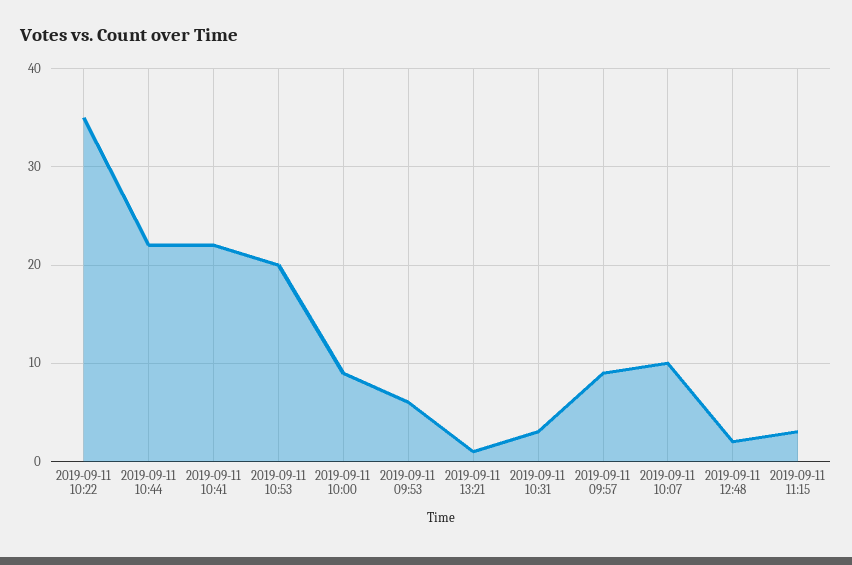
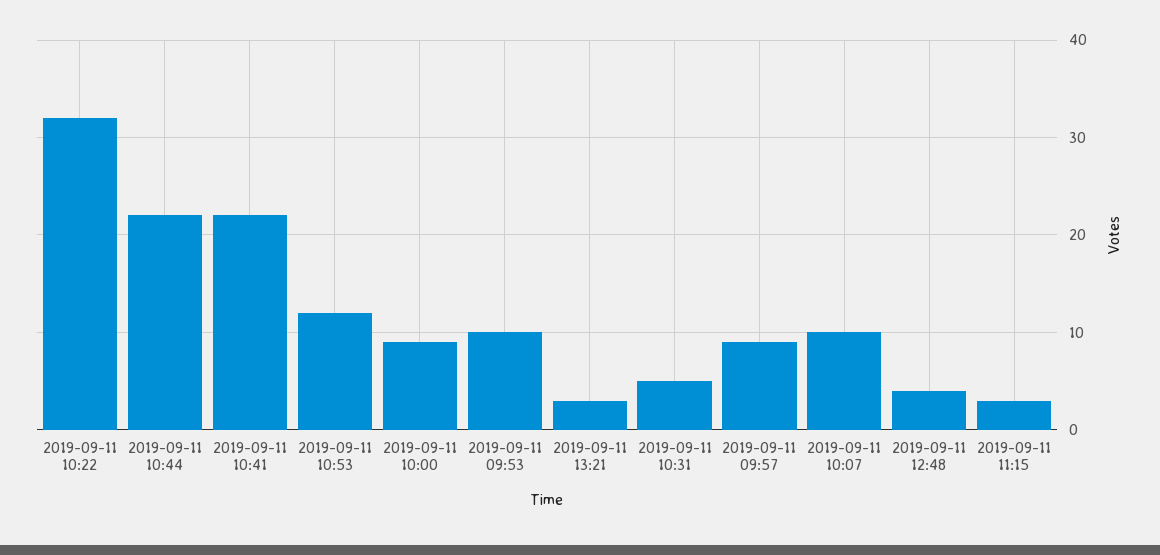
2019-09-11 10:22: 35 -> 32
2019-09-11 10:53: 20 -> 12
2019-09-11 09:53: 6 -> 10
2019-09-11 13:21: 1 -> 3
2019-09-11 10:31: 3 -> 5
2019-09-11 12:48: 2 -> 4

